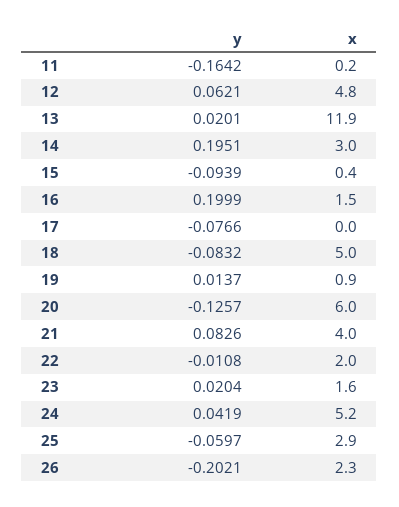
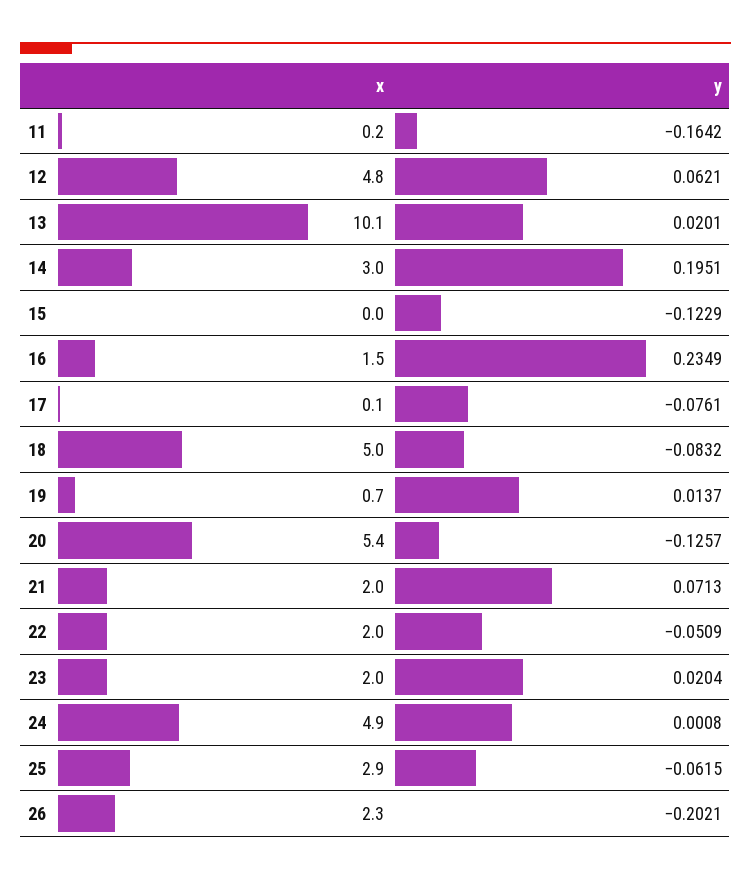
x, 13: 11.9 -> 10.1
y, 15: -0.0939 -> -0.1229
x, 15: 0.4 -> 0
y, 16: 0.1999 -> 0.2349
y, 17: -0.0766 -> -0.0761
x, 17: 0 -> 0.1
x, 19: 0.9 -> 0.7
x, 20: 6 -> 5.4
y, 21: 0.0826 -> 0.0713
x, 21: 4 -> 2
y, 22: -0.0108 -> -0.0509
x, 23: 1.6 -> 2
y, 24: 0.0419 -> 0.0008
x, 24: 5.2 -> 4.9
y, 25: -0.0597 -> -0.0615

